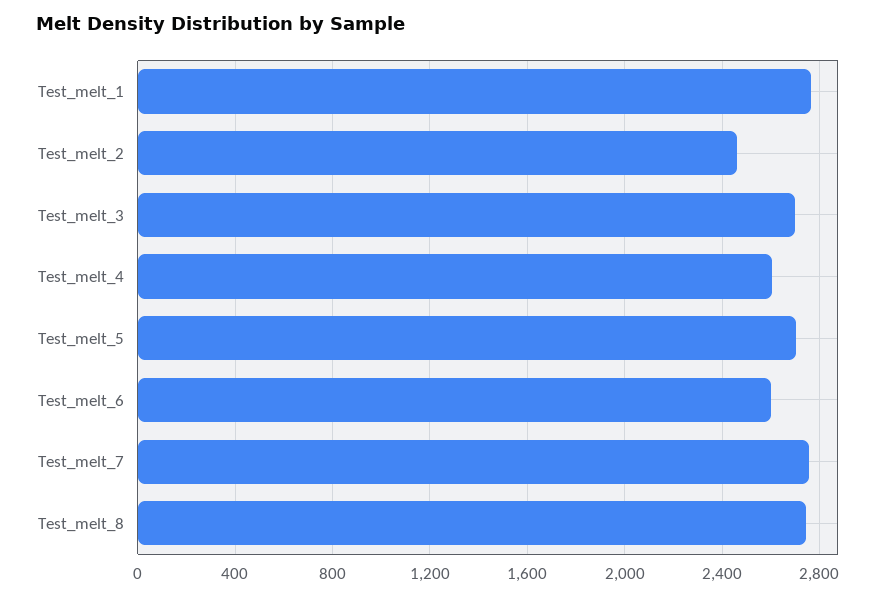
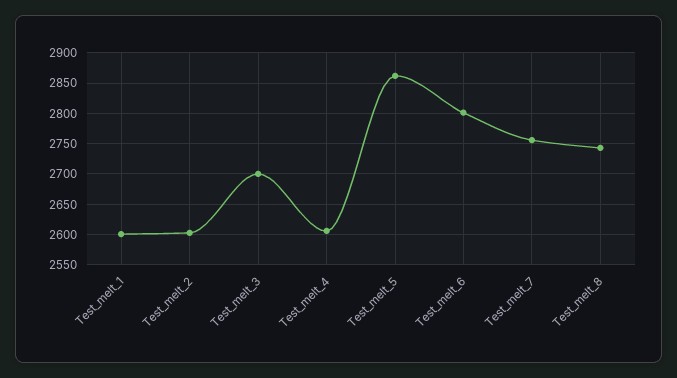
Test_melt_1: 2750 -> 2600
Test_melt_2: 2450 -> 2600
Test_melt_5: 2700 -> 2860
Test_melt_6: 2600 -> 2800

